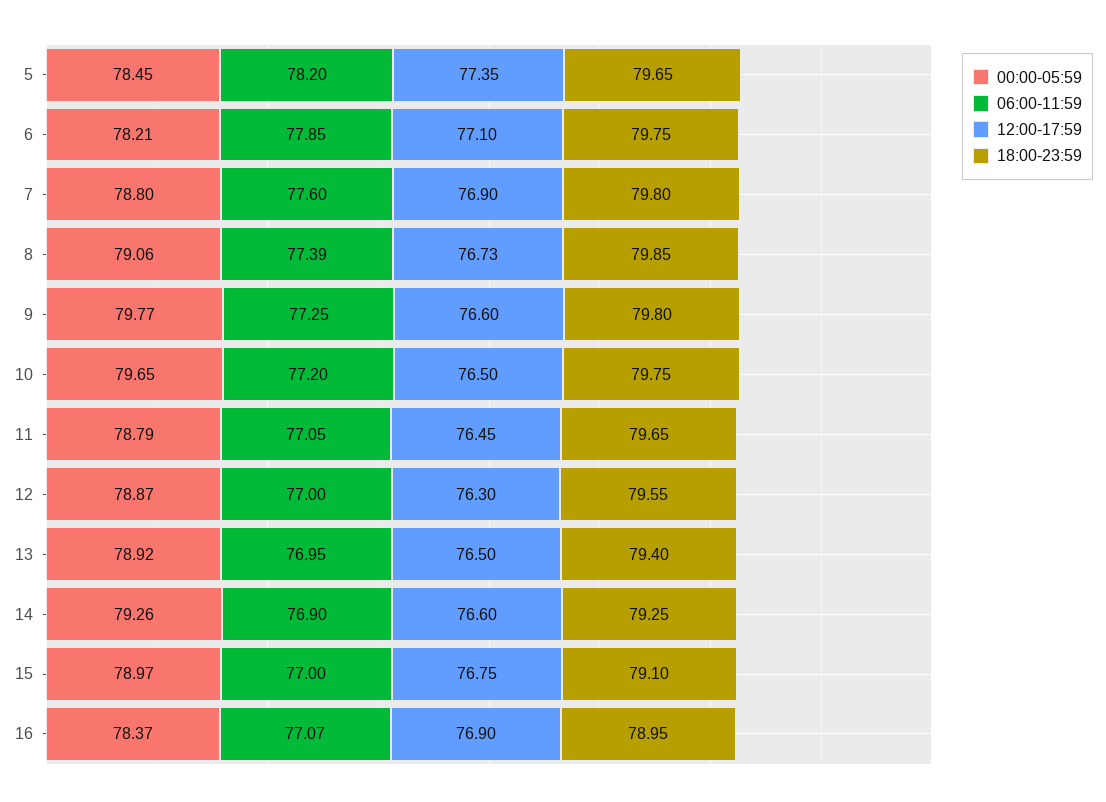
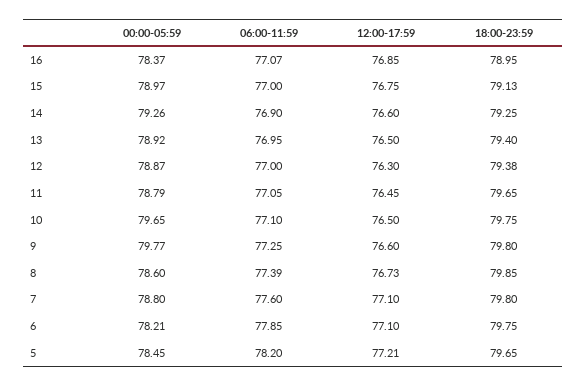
12:00-17:59, 5: 77.35 -> 77.21
12:00-17:59, 7: 76.9 -> 77.1
00:00-05:59, 8: 79.06 -> 78.6
06:00-11:59, 10: 77.2 -> 77.1
18:00-23:59, 12: 79.55 -> 79.38
18:00-23:59, 15: 79.1 -> 79.13
12:00-17:59, 16: 76.9 -> 76.85

